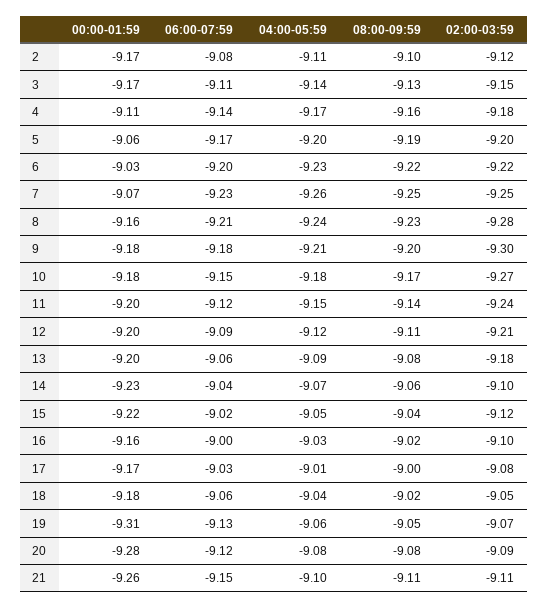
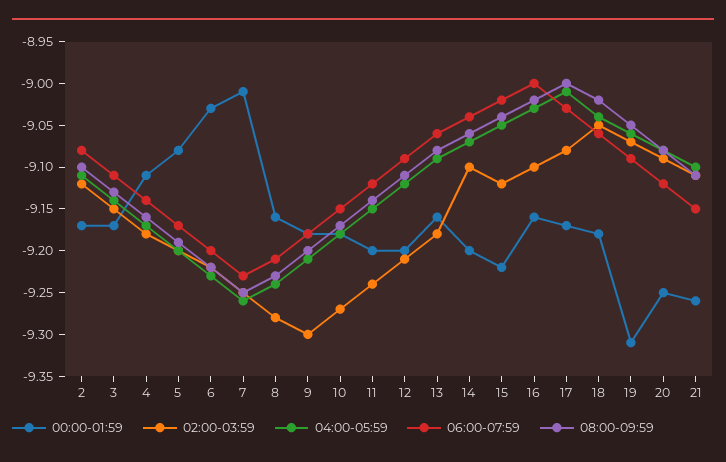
00:00-01:59, 5: -9.06 -> -9.08
00:00-01:59, 7: -9.07 -> -9.01
00:00-01:59, 13: -9.2 -> -9.16
00:00-01:59, 14: -9.23 -> -9.2
06:00-07:59, 19: -9.13 -> -9.09
00:00-01:59, 20: -9.28 -> -9.25

